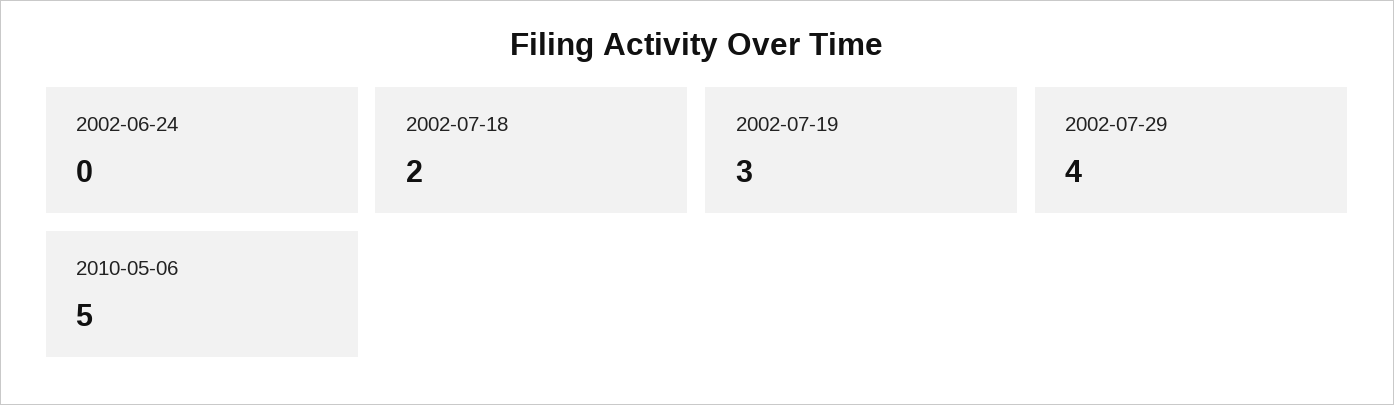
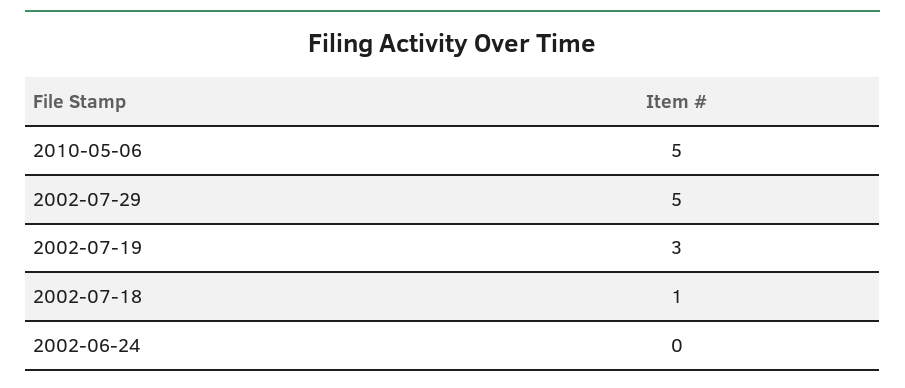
2002-07-18: 2 -> 1
2002-07-29: 4 -> 5

